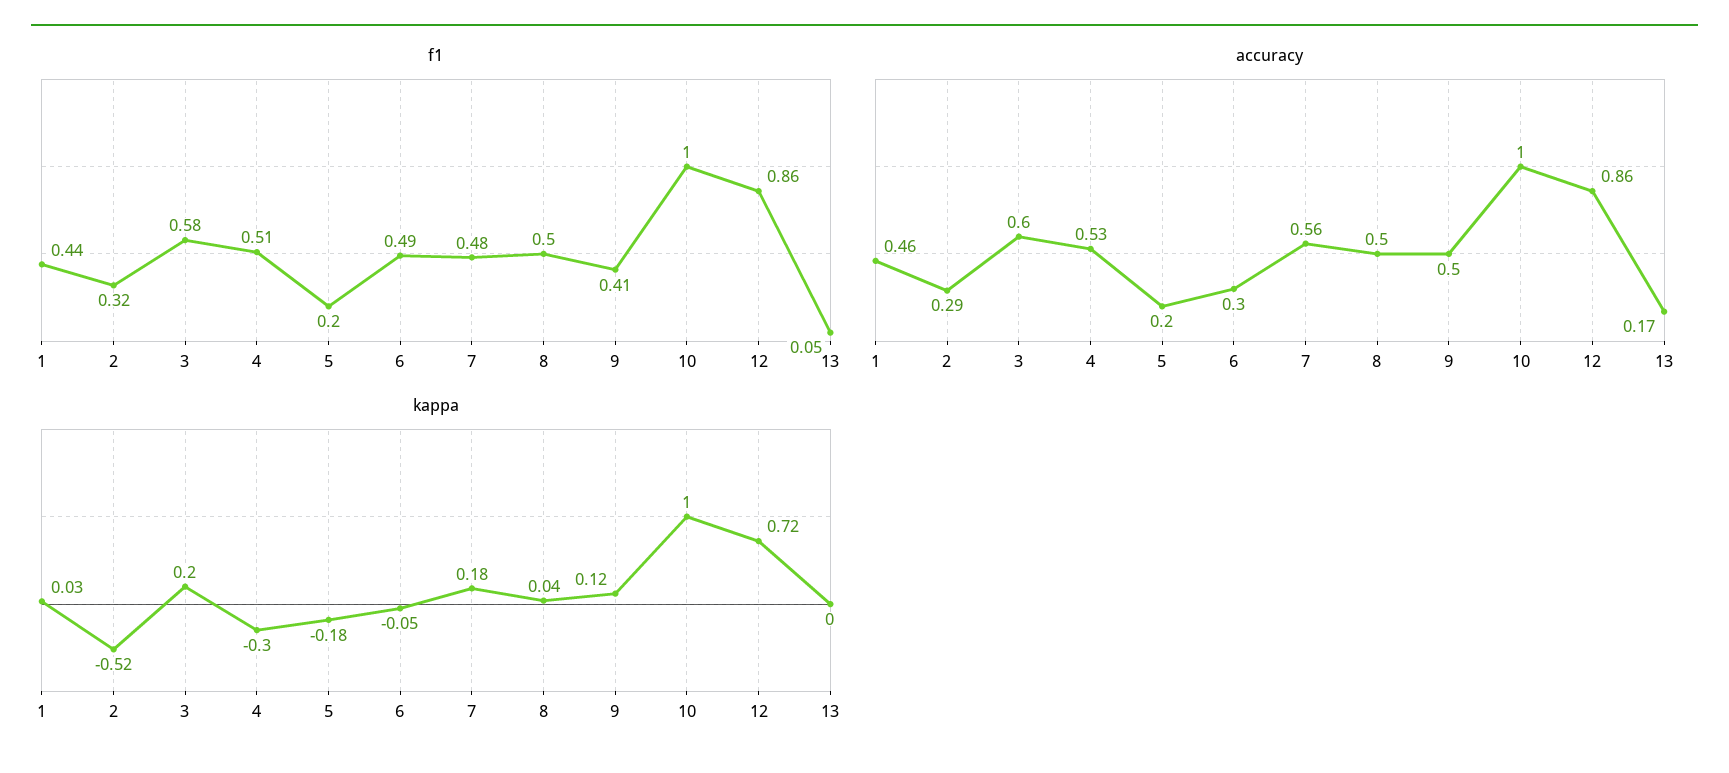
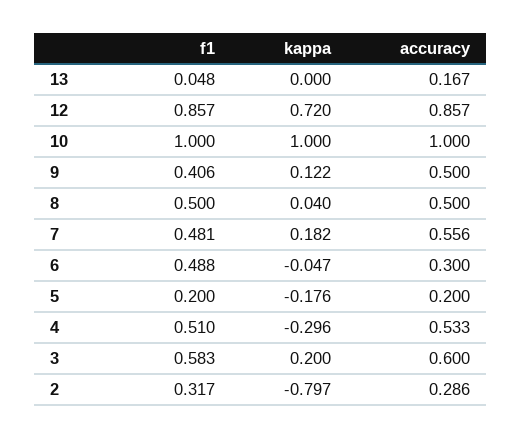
f1, 1: 0.44 -> none
accuracy, 1: 0.46 -> none
kappa, 1: 0.03 -> none
kappa, 2: -0.52 -> -0.797

